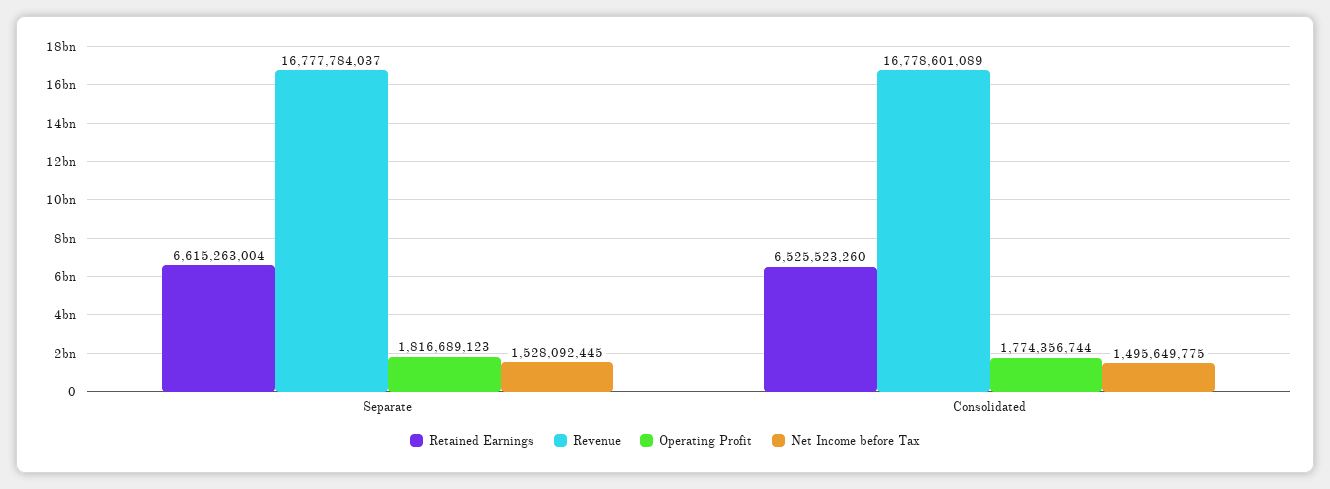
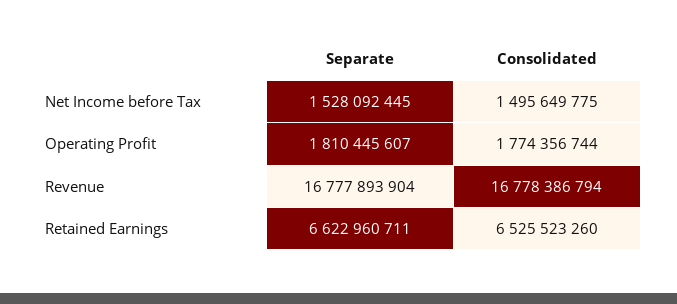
Retained Earnings, Separate: 6615263004 -> 6622960711
Revenue, Separate: 16777784037 -> 16777893904
Operating Profit, Separate: 1816689123 -> 1810445607
Revenue, Consolidated: 16778601089 -> 16778386794

